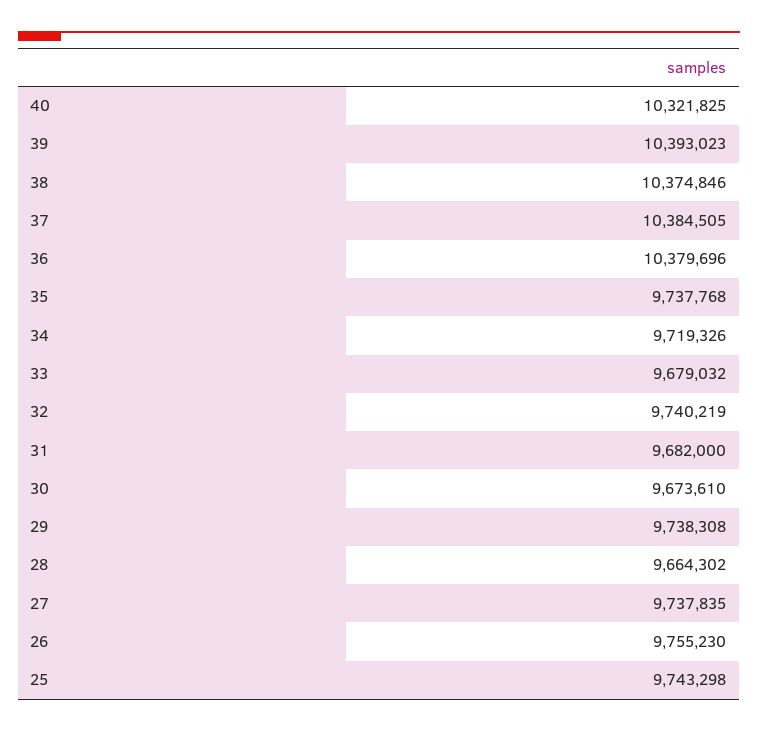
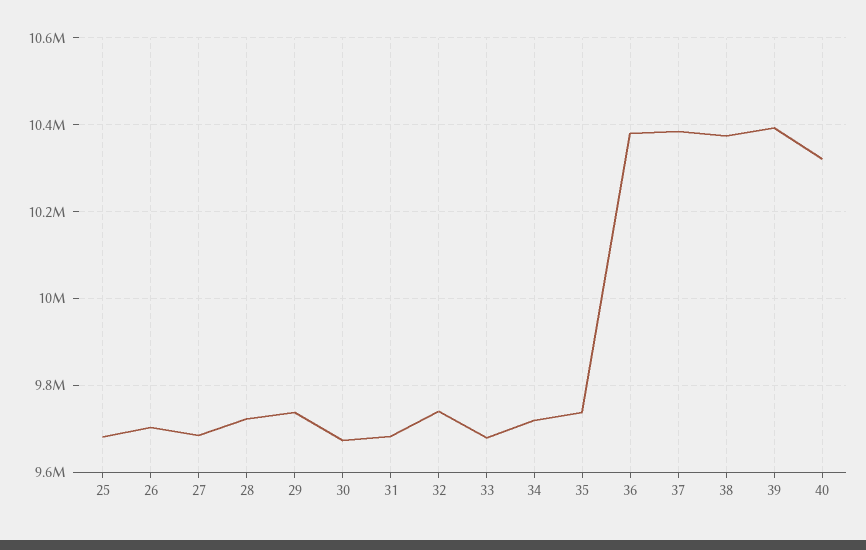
28: 9664302 -> 9720000
27: 9737835 -> 9680000
26: 9755230 -> 9700000
25: 9743298 -> 9680000

